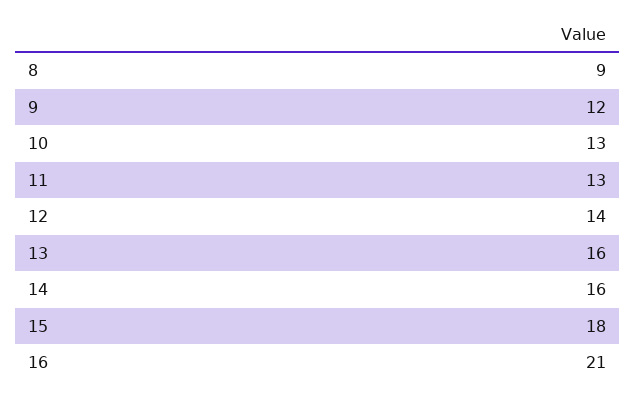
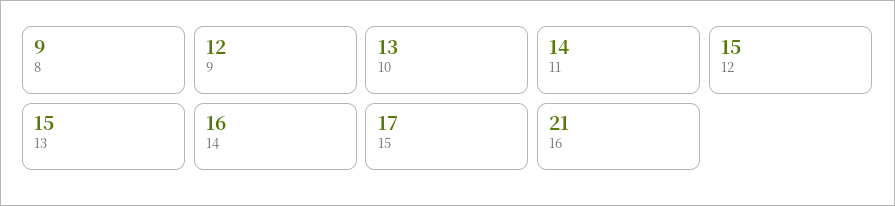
11: 13 -> 14
12: 14 -> 15
13: 16 -> 15
15: 18 -> 17

